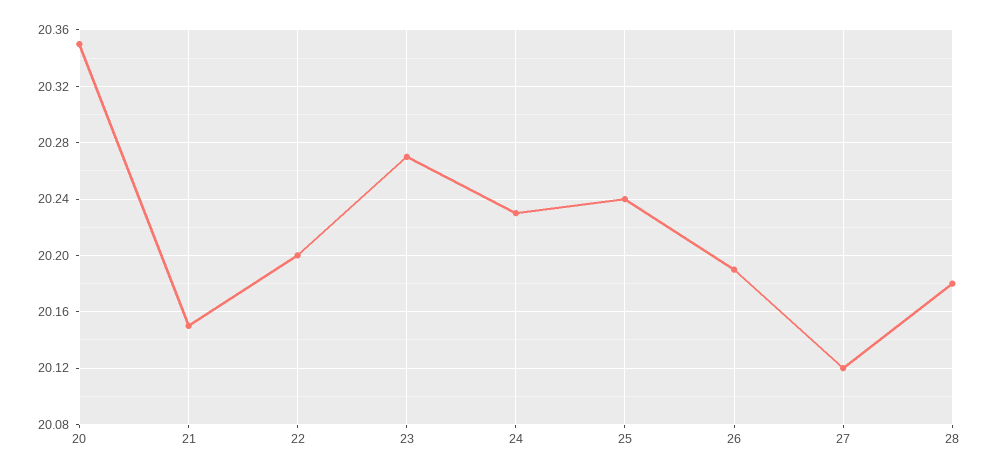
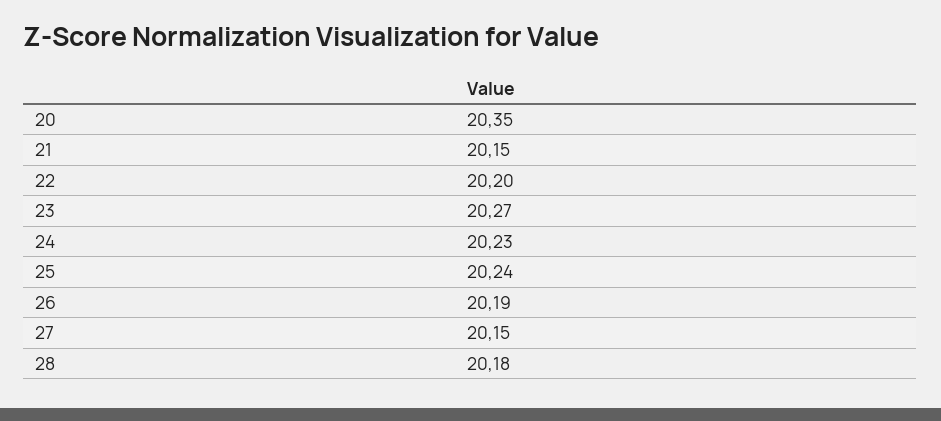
27: 20.12 -> 20.15

